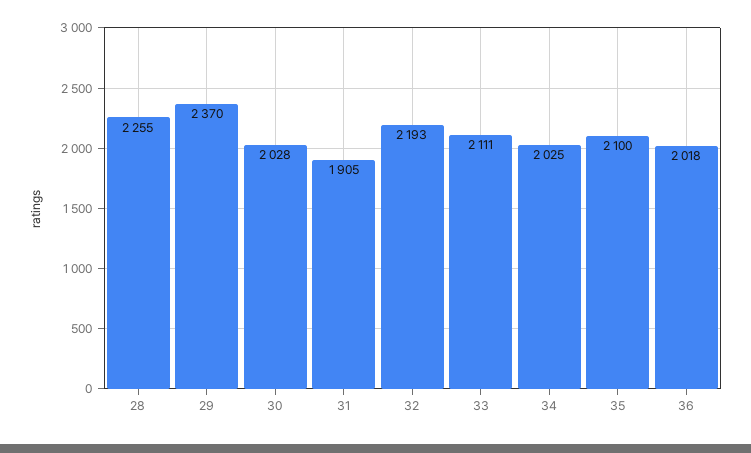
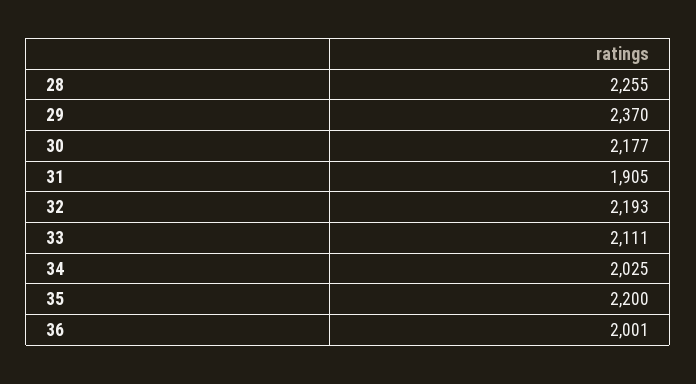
30: 2028 -> 2177
35: 2100 -> 2200
36: 2018 -> 2001

